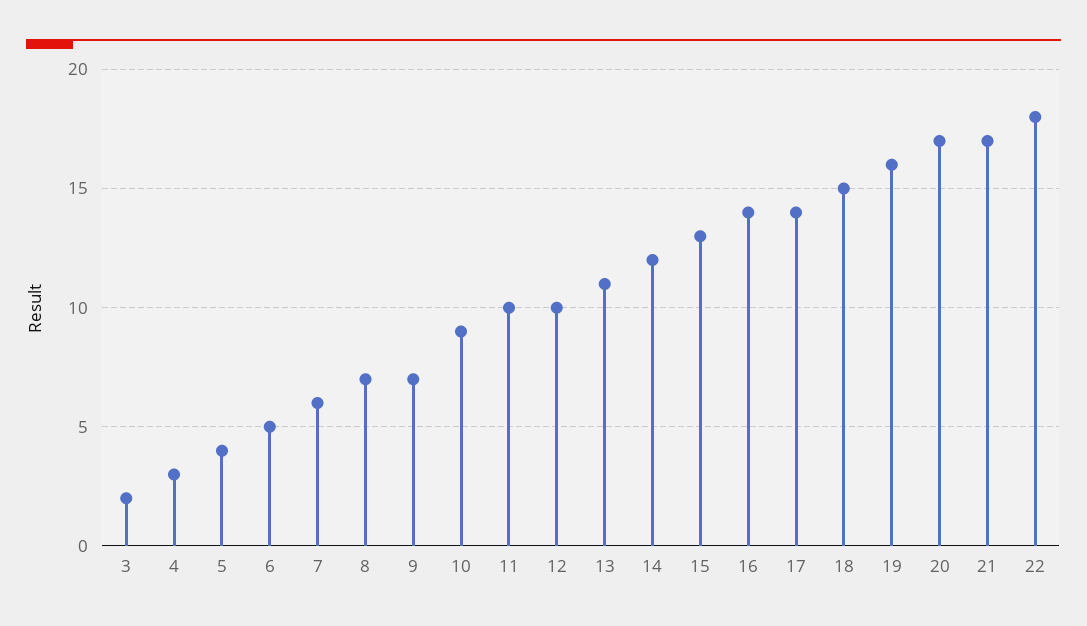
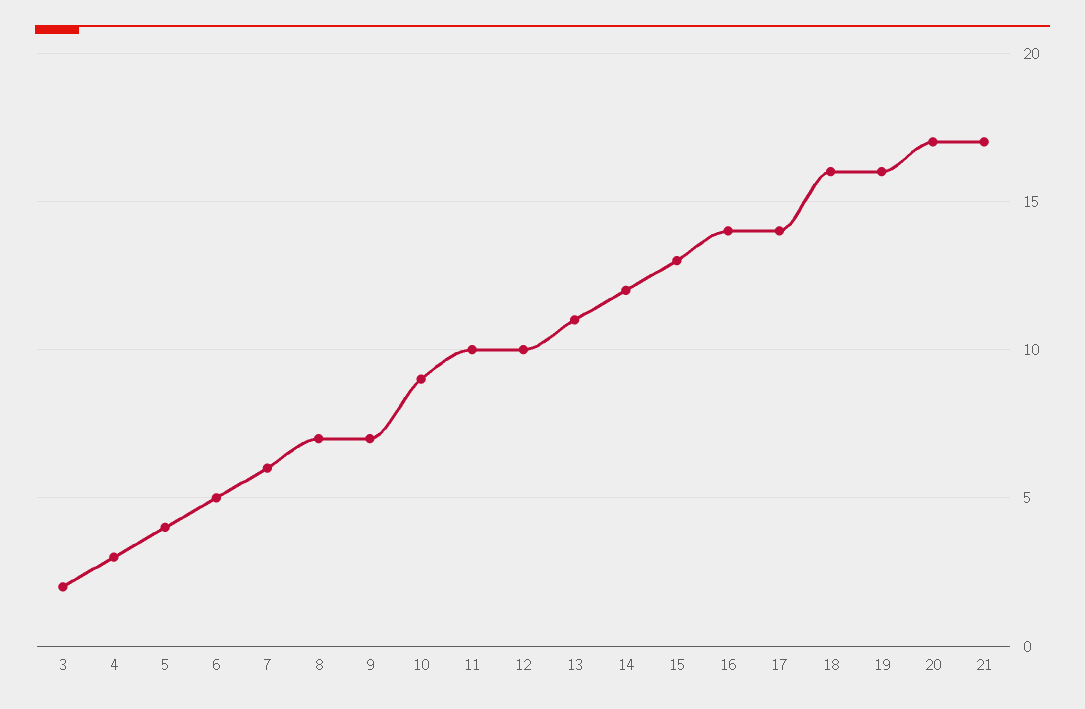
18: 15 -> 16
22: 18 -> none

